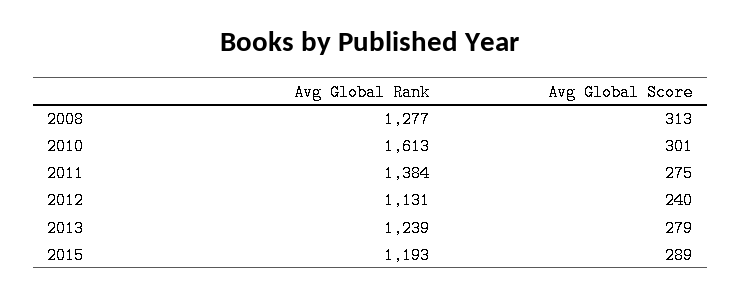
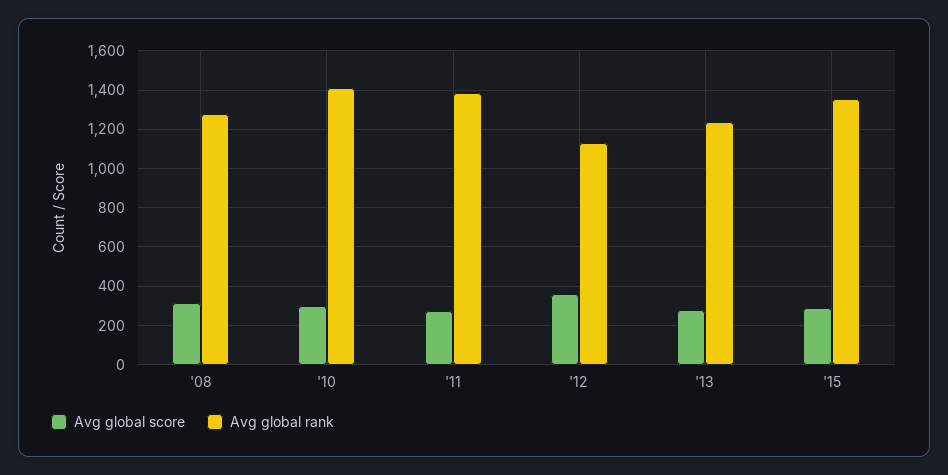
Avg Global Rank, 2010: 1613 -> 1400
Avg Global Score, 2012: 240 -> 350
Avg Global Rank, 2015: 1193 -> 1350

